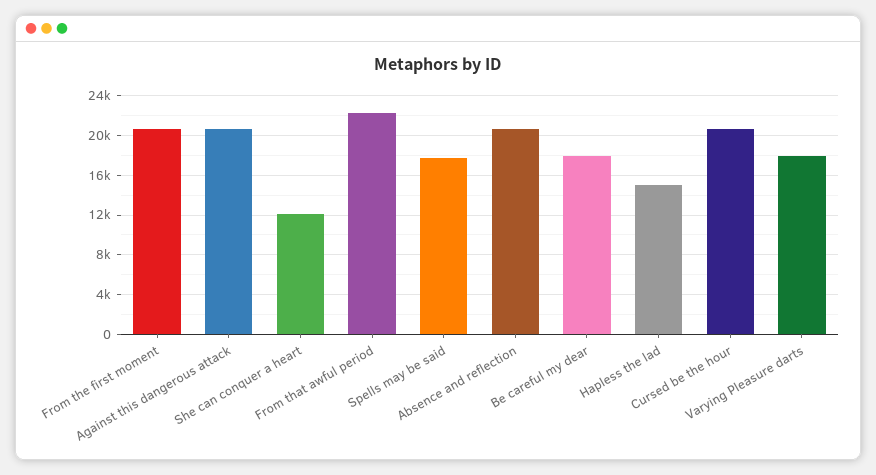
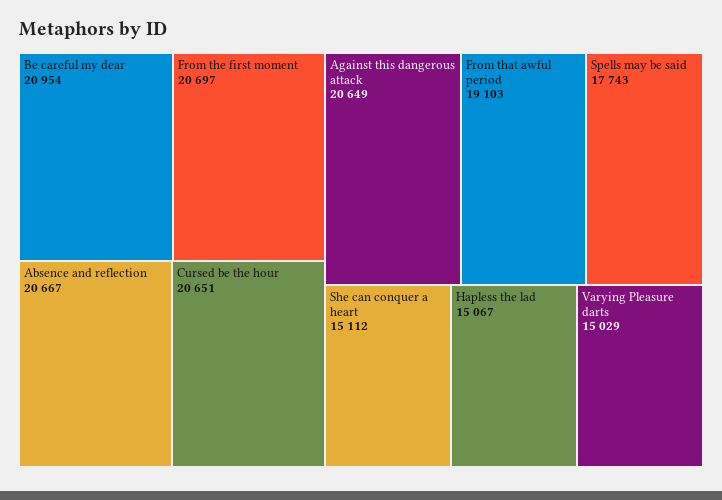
She can conquer a heart: 12000 -> 15112
From that awful period: 22000 -> 19103
Be careful my dear: 18000 -> 20954
Varying Pleasure darts: 18000 -> 15029

